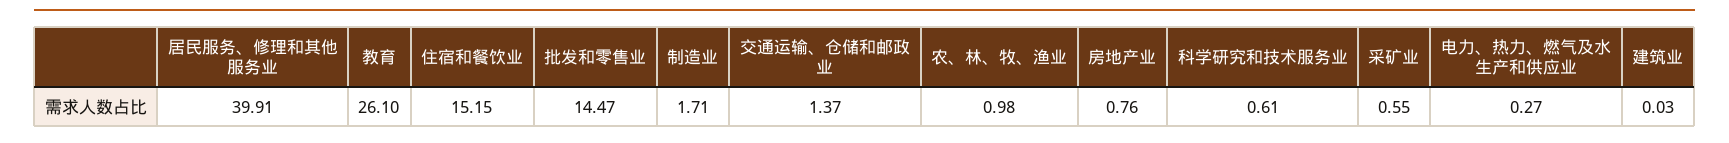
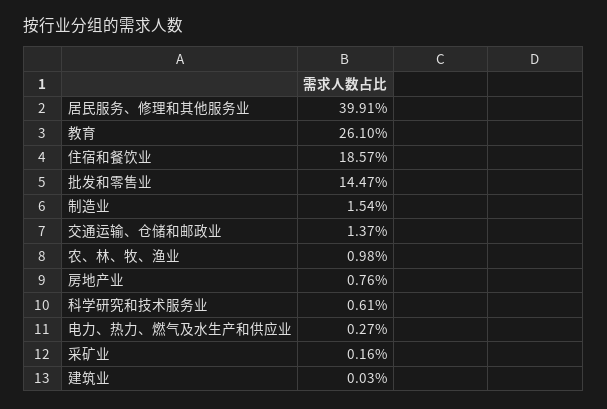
住宿和餐饮业: 15.15 -> 18.57
制造业: 1.71 -> 1.54
采矿业: 0.55 -> 0.16

